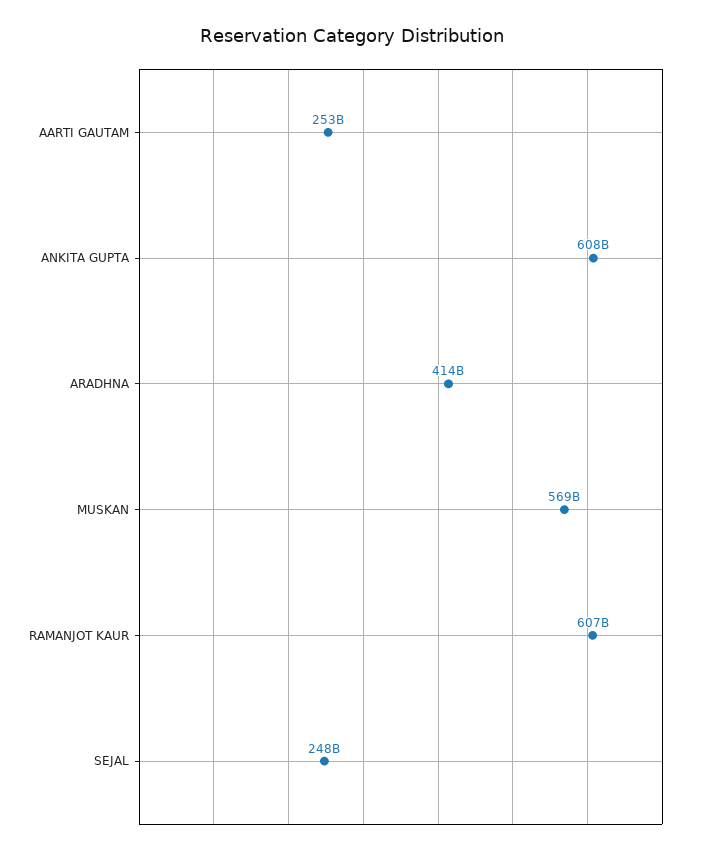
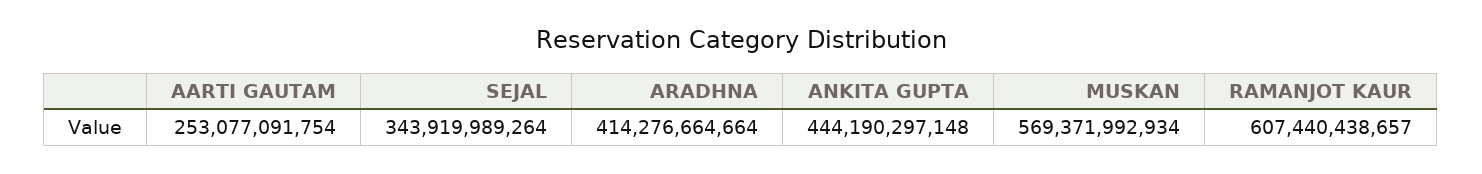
ANKITA GUPTA: 608000000000 -> 444190297148
SEJAL: 248000000000 -> 343919989264

